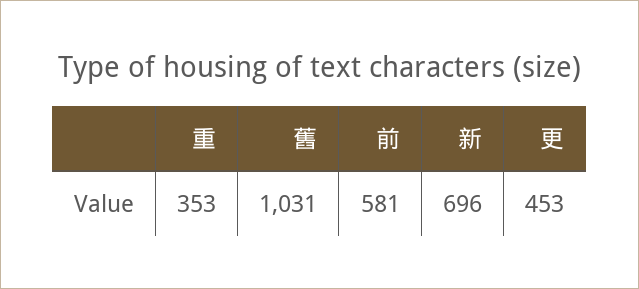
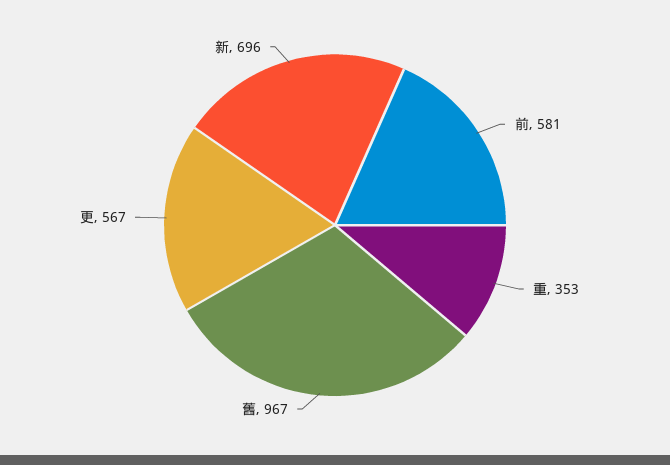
舊: 1031 -> 967
更: 453 -> 567

